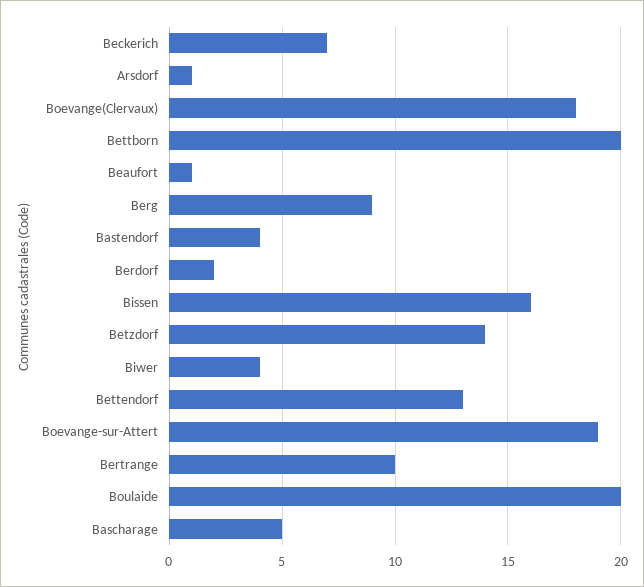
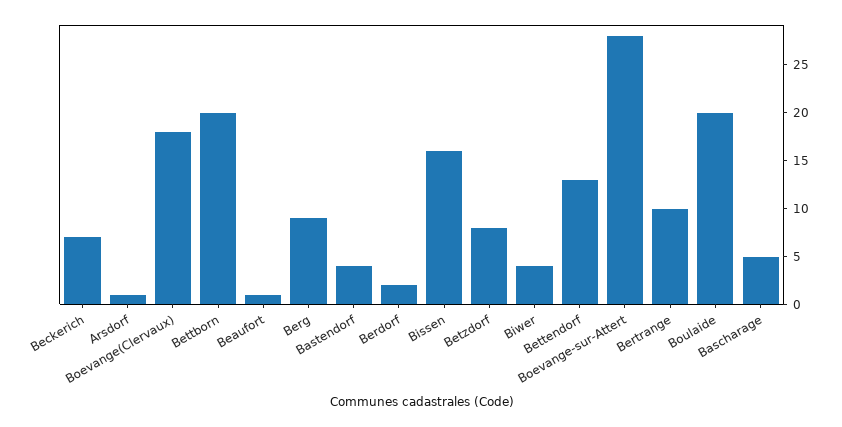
Betzdorf: 14 -> 8
Boevange-sur-Attert: 19 -> 28

